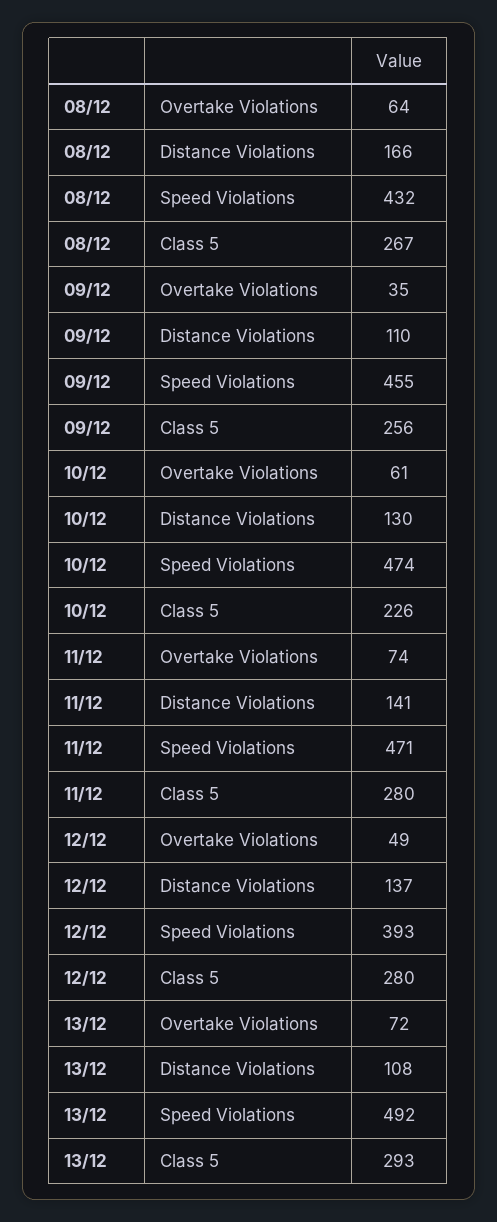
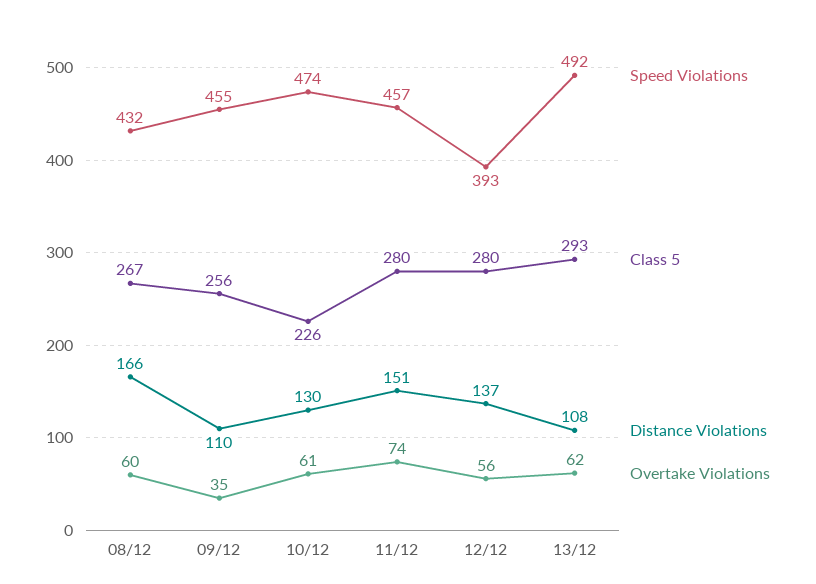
Overtake Violations, 08/12: 64 -> 60
Distance Violations, 11/12: 141 -> 151
Speed Violations, 11/12: 471 -> 457
Overtake Violations, 12/12: 49 -> 56
Overtake Violations, 13/12: 72 -> 62

